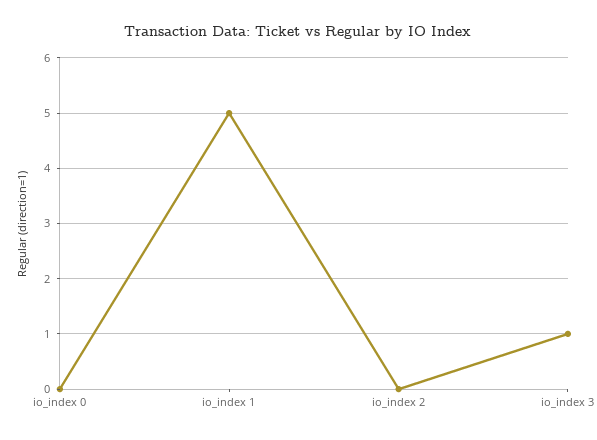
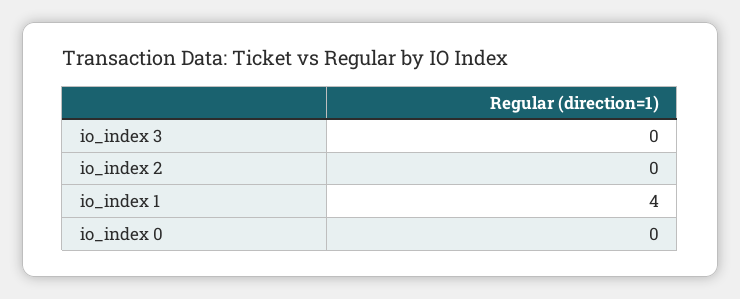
io_index 1: 5 -> 4
io_index 3: 1 -> 0

